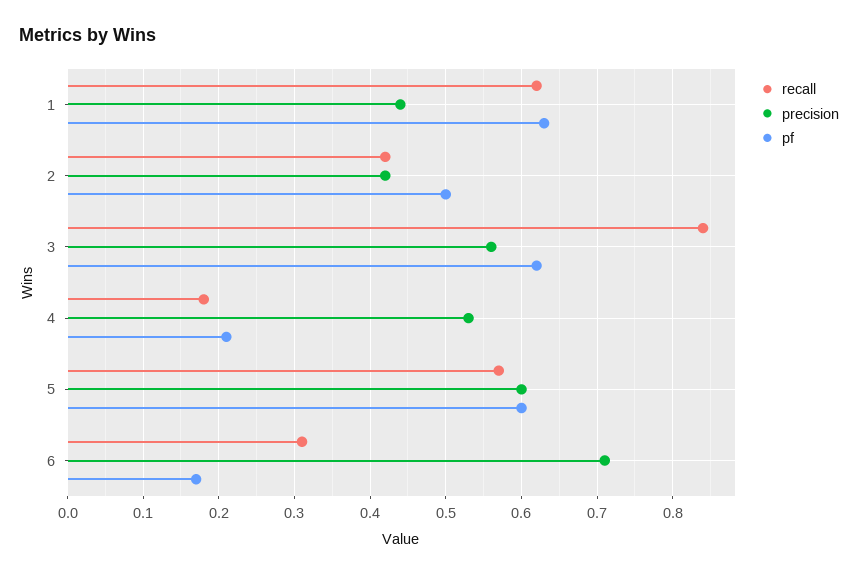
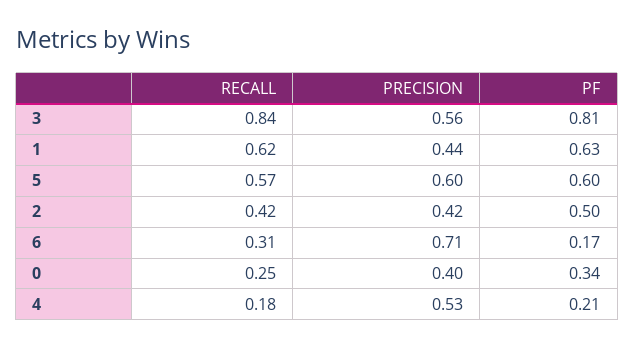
pf, 3: 0.62 -> 0.81
recall, 0: none -> 0.25
precision, 0: none -> 0.4
pf, 0: none -> 0.34

